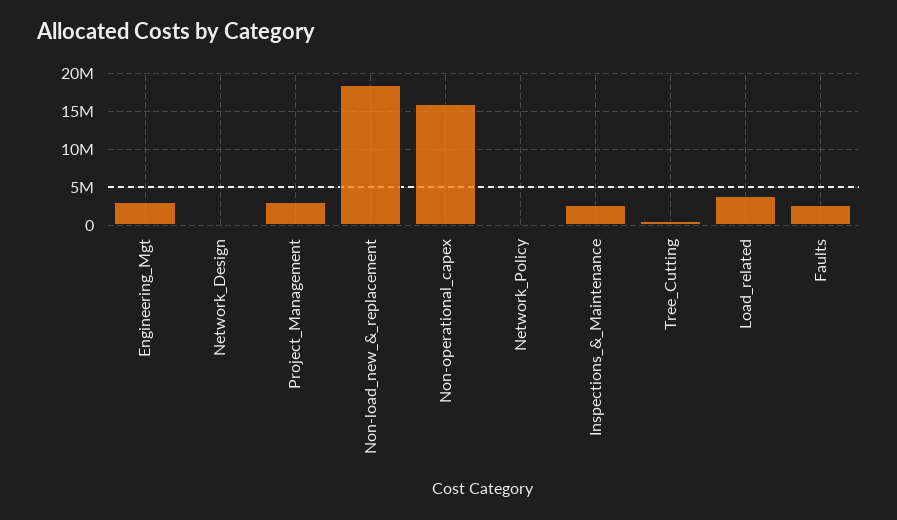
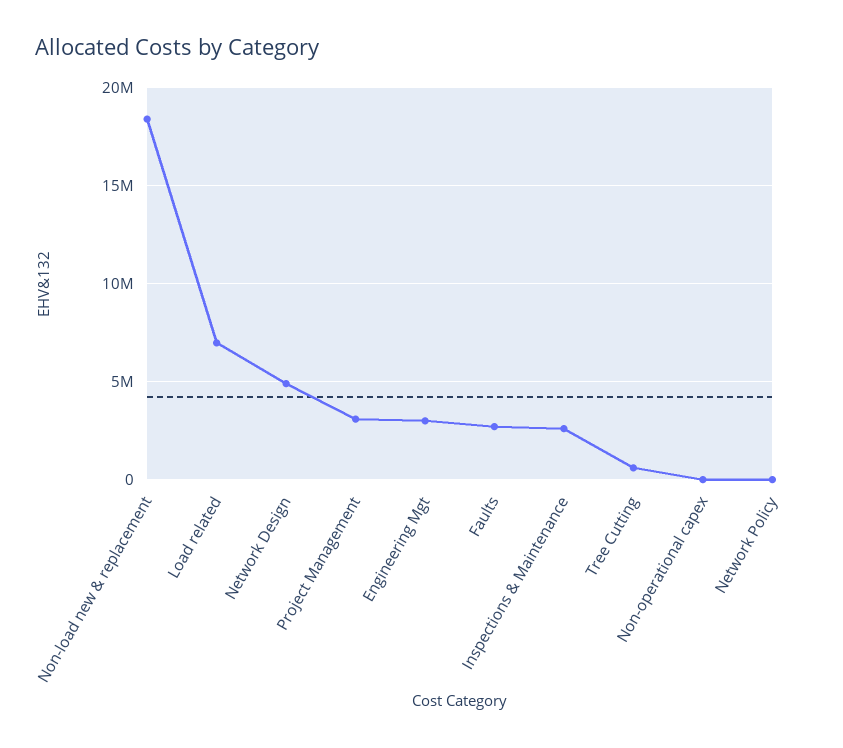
Network_Design: 0 -> 5000000
Non-operational_capex: 16000000 -> 0
Load_related: 4000000 -> 7000000

